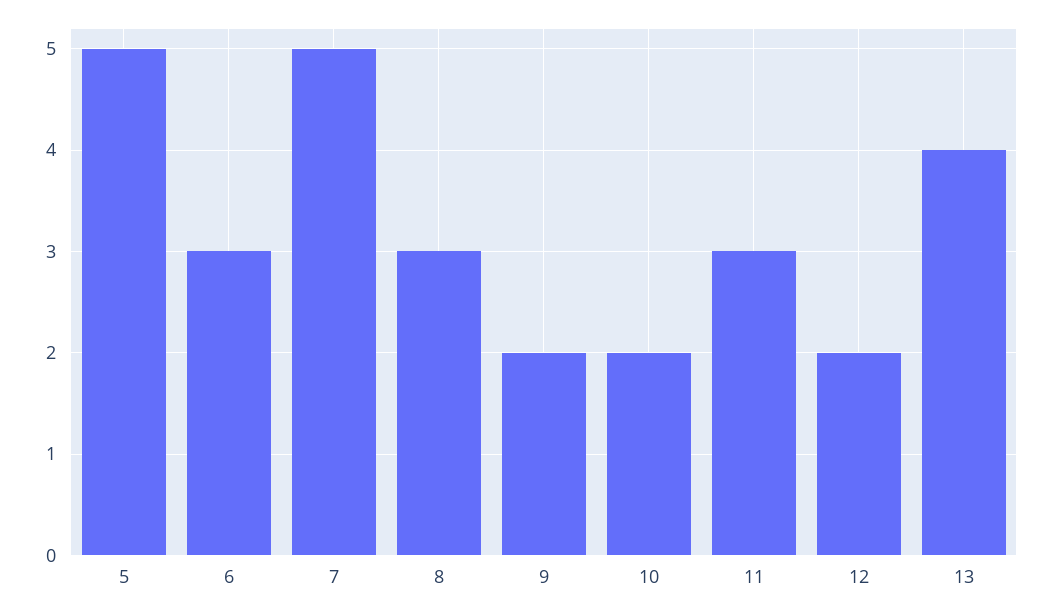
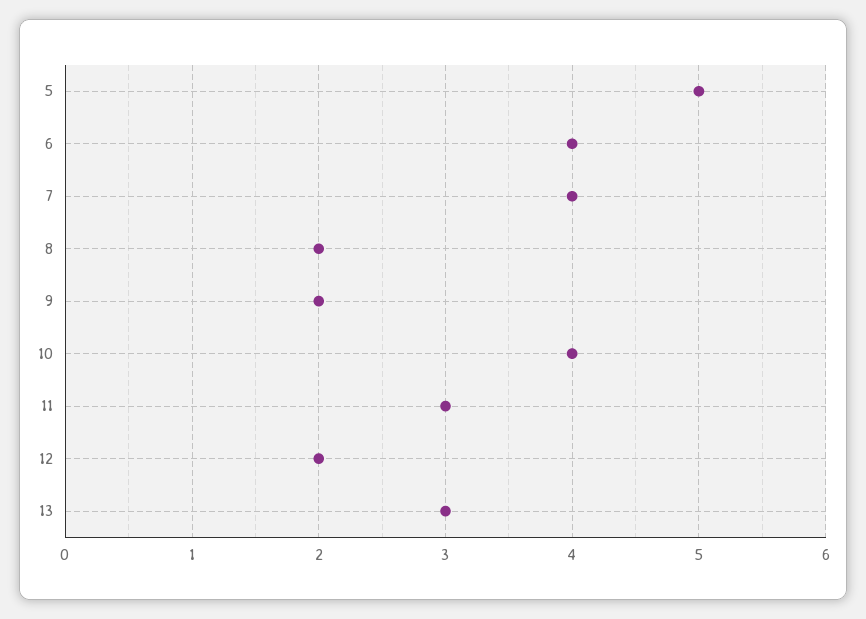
6: 3 -> 4
7: 5 -> 4
8: 3 -> 2
10: 2 -> 4
13: 4 -> 3

